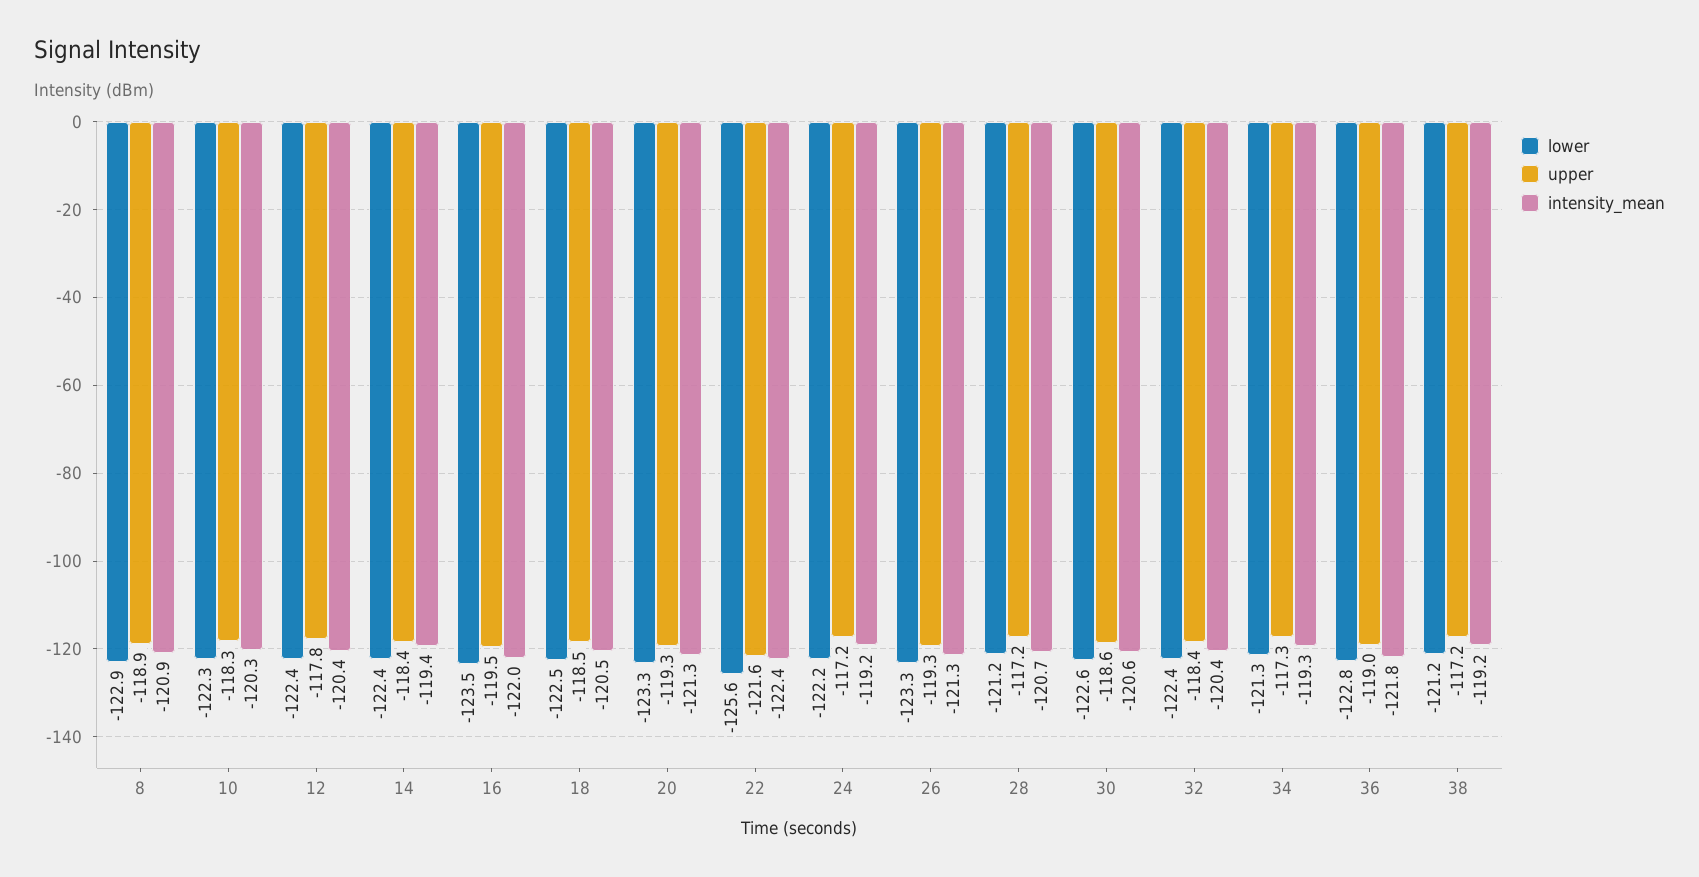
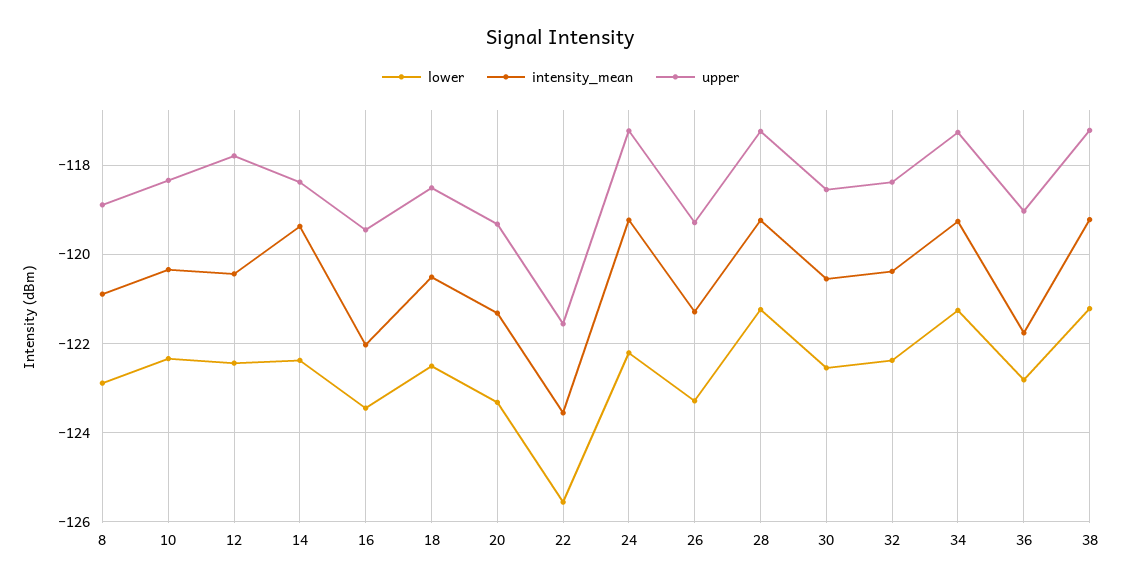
intensity_mean, 22: -122.4 -> -123.6
intensity_mean, 28: -120.7 -> -119.2

